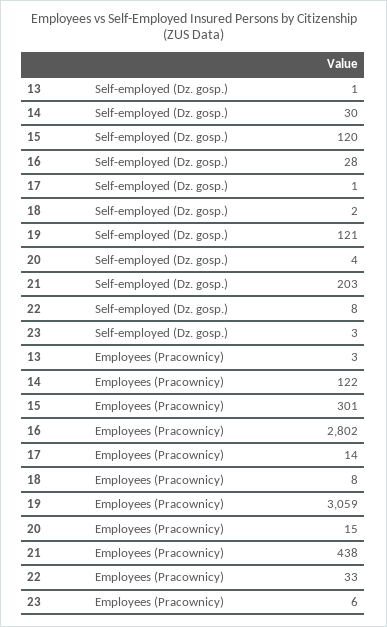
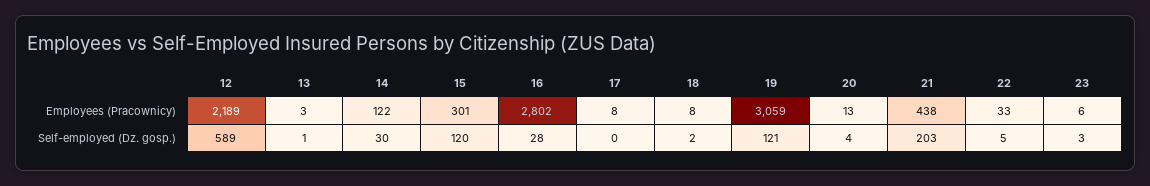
17, Self-employed (Dz. gosp.): 1 -> 0
22, Self-employed (Dz. gosp.): 8 -> 5
17, Employees (Pracownicy): 14 -> 8
20, Employees (Pracownicy): 15 -> 13
12, Employees (Pracownicy): none -> 2189
12, Self-employed (Dz. gosp.): none -> 589

